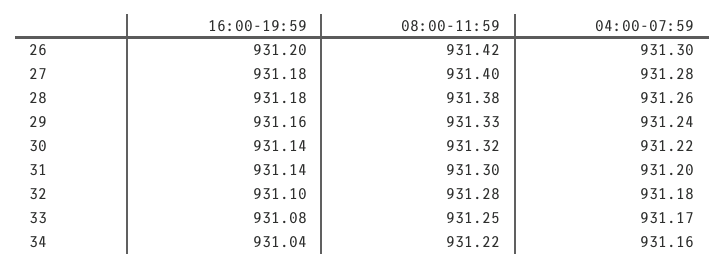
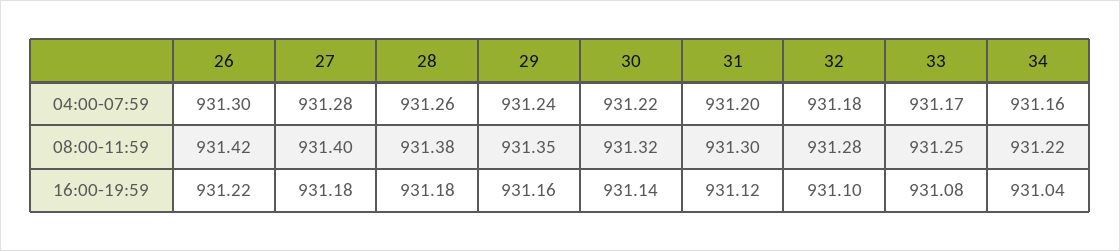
16:00-19:59, 26: 931.2 -> 931.22
08:00-11:59, 29: 931.33 -> 931.35
16:00-19:59, 31: 931.14 -> 931.12

